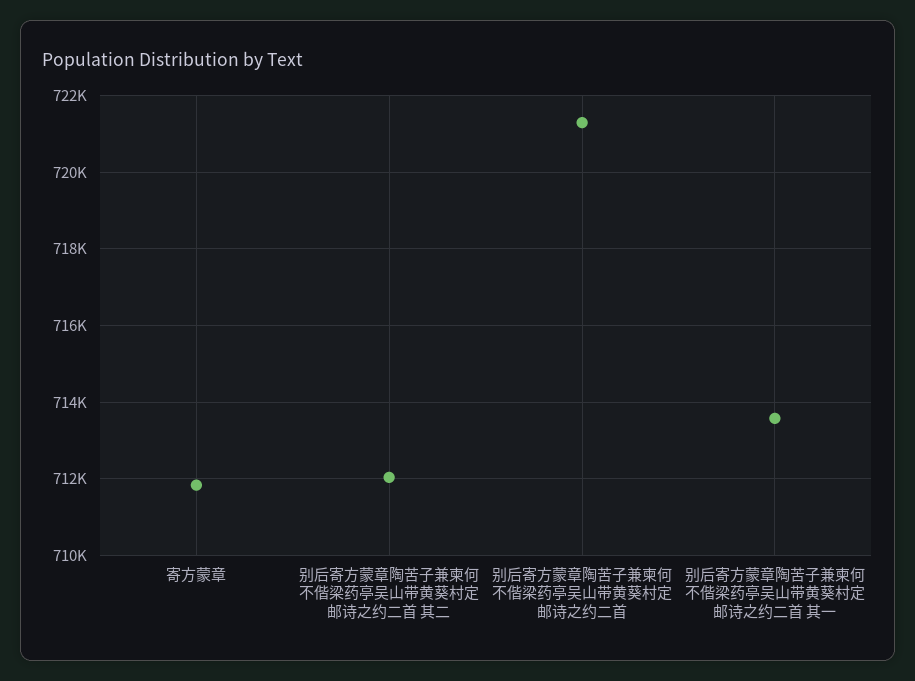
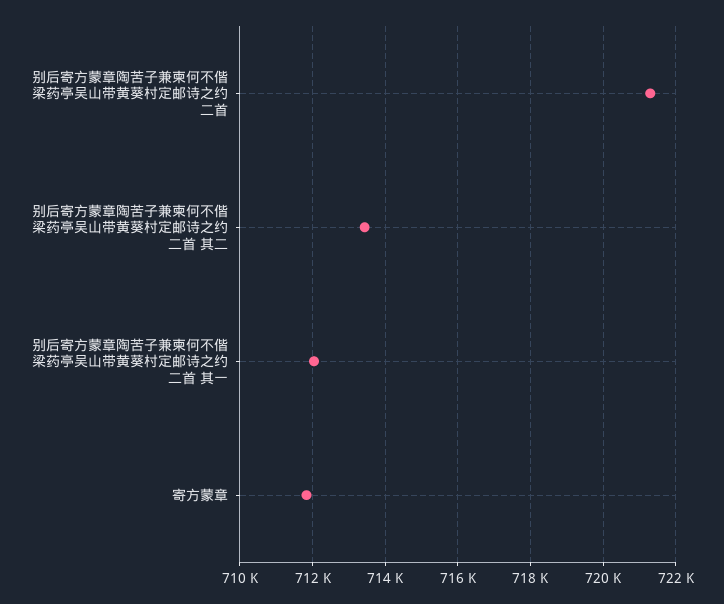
别后寄方蒙章陶苦子兼柬何不偕梁药亭吴山带黄葵村定邮诗之约二首 其二: 712000 -> 713400
别后寄方蒙章陶苦子兼柬何不偕梁药亭吴山带黄葵村定邮诗之约二首 其一: 713600 -> 712000

